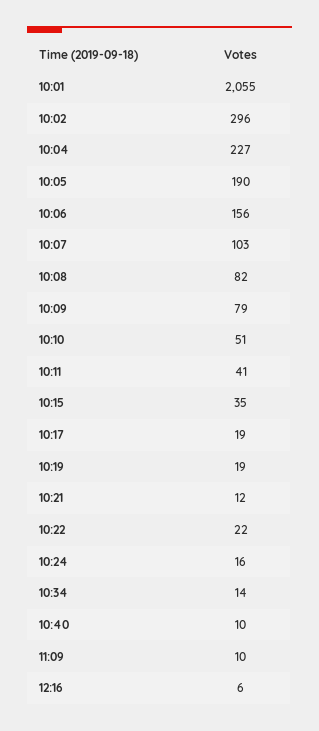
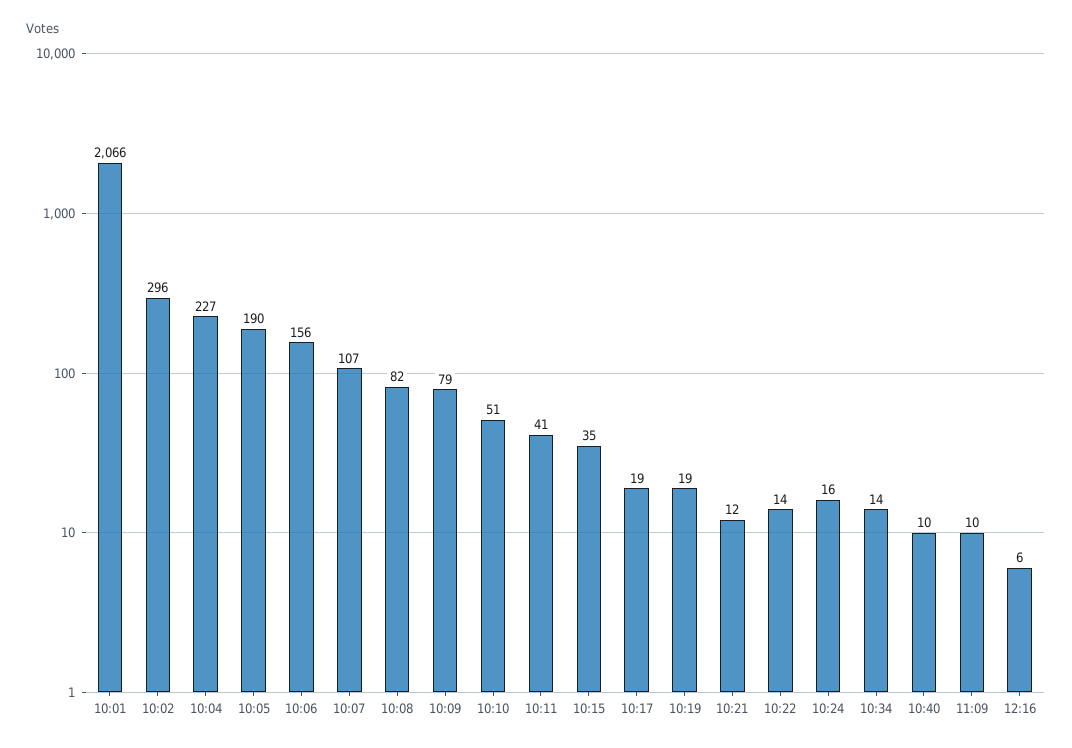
10:01: 2055 -> 2066
10:07: 103 -> 107
10:22: 22 -> 14

